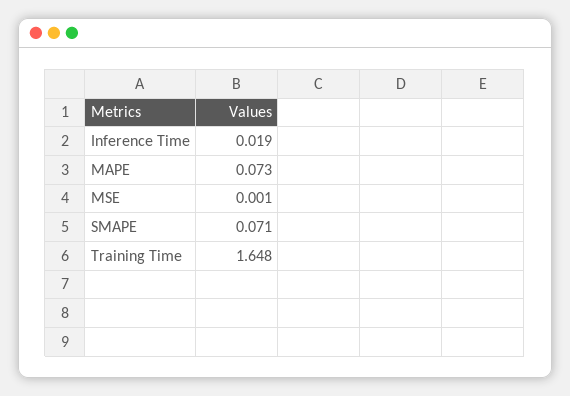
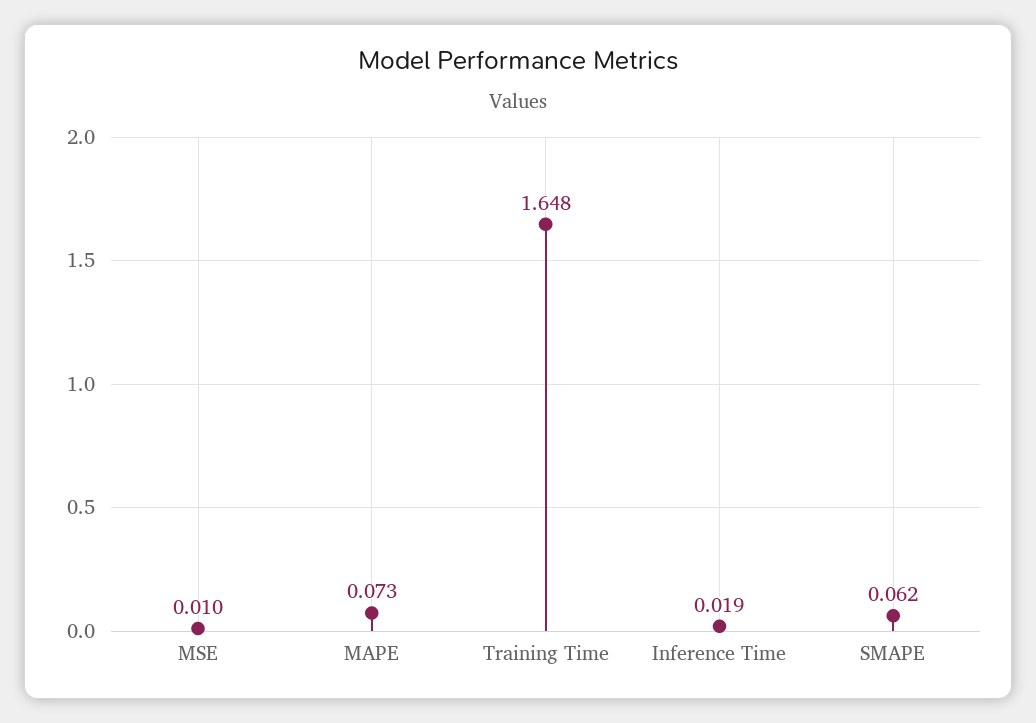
MSE: 0.001 -> 0.01
SMAPE: 0.071 -> 0.062

